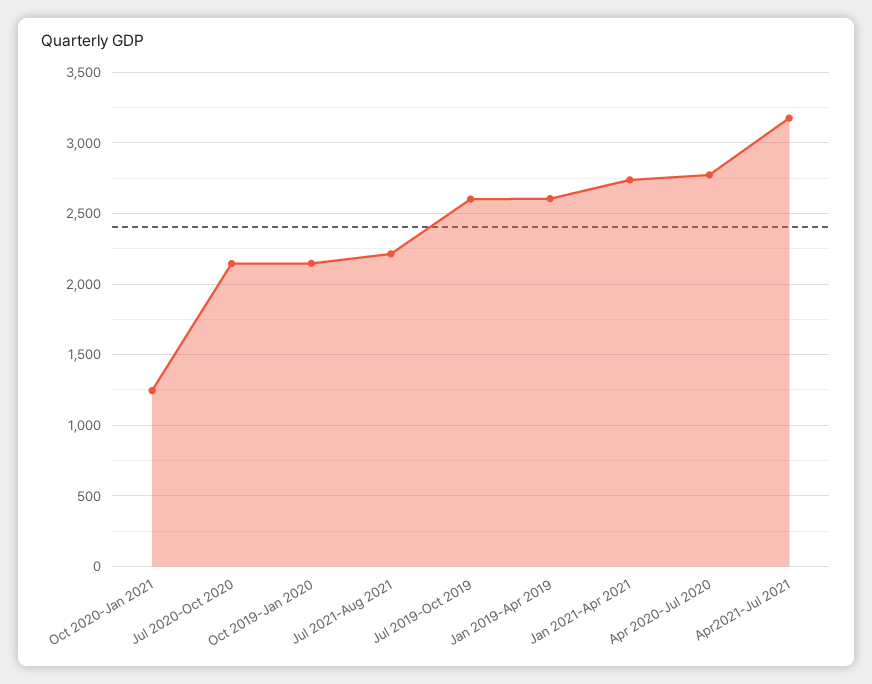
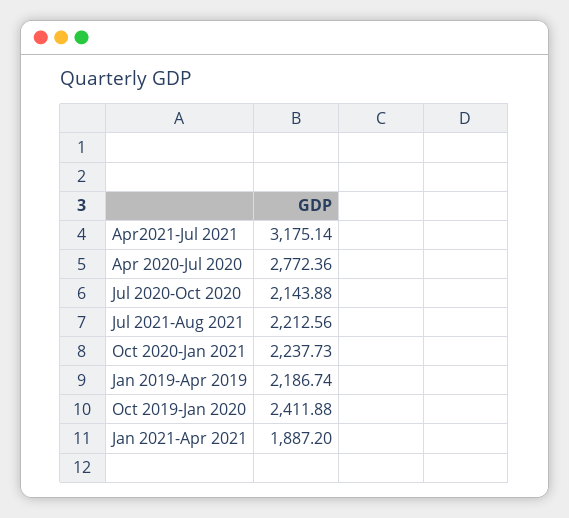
Oct 2020-Jan 2021: 1250 -> 2237.73
Oct 2019-Jan 2020: 2150 -> 2411.88
Jul 2019-Oct 2019: 2600 -> none
Jan 2019-Apr 2019: 2600 -> 2186.74
Jan 2021-Apr 2021: 2750 -> 1887.2

